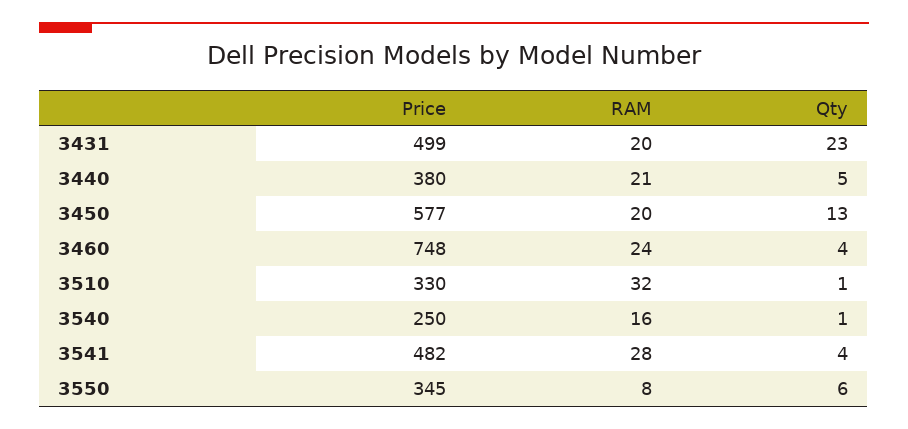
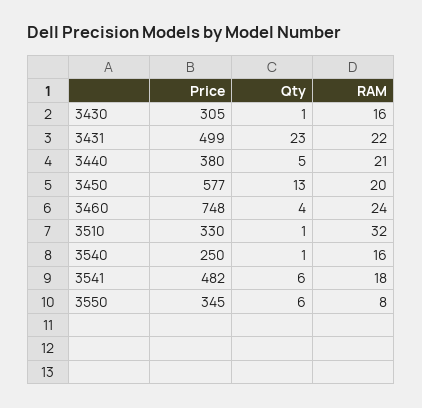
RAM, 3431: 20 -> 22
RAM, 3541: 28 -> 18
Qty, 3541: 4 -> 6
Price, 3430: none -> 305
Qty, 3430: none -> 1
RAM, 3430: none -> 16

